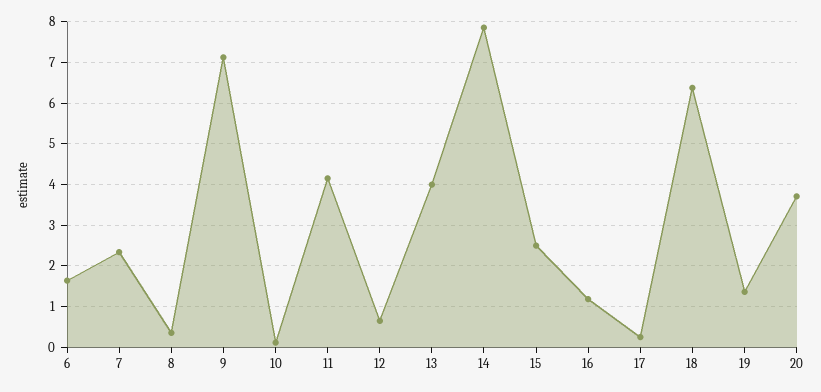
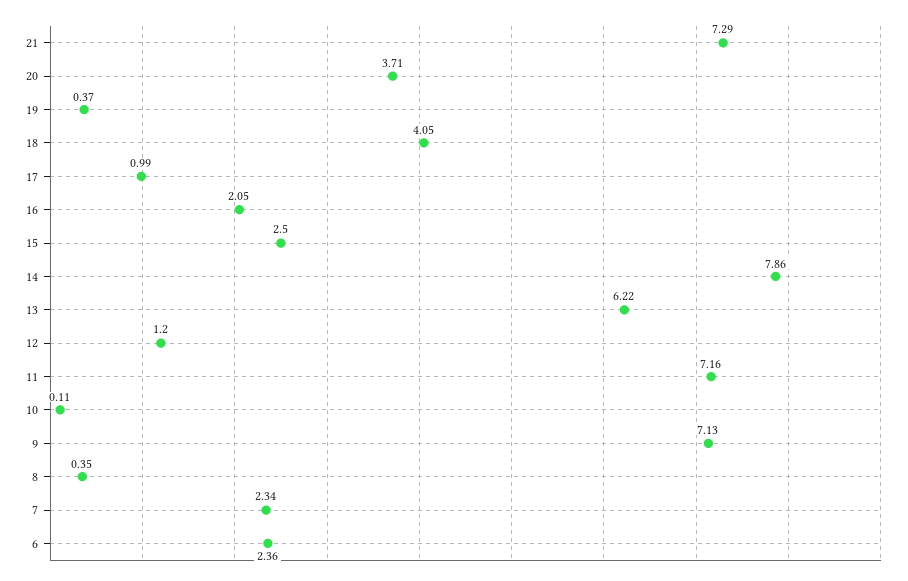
6: 1.6 -> 2.36
11: 4.2 -> 7.16
12: 0.6 -> 1.2
13: 4 -> 6.22
16: 1.2 -> 2.05
17: 0.2 -> 0.99
18: 6.4 -> 4.05
19: 1.4 -> 0.37
21: none -> 7.29

